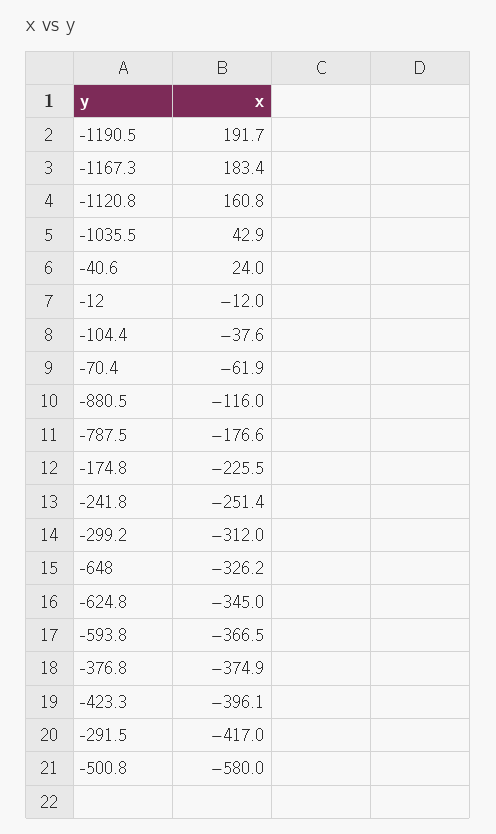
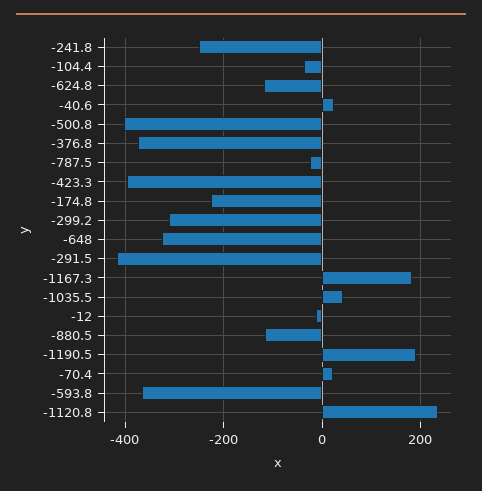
-1120.8: 160.8 -> 240
-70.4: -61.9 -> 20
-787.5: -176.6 -> -20
-624.8: -345 -> -120
-500.8: -580 -> -400

